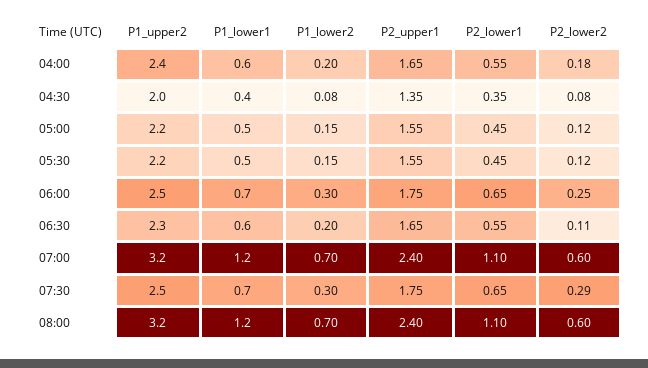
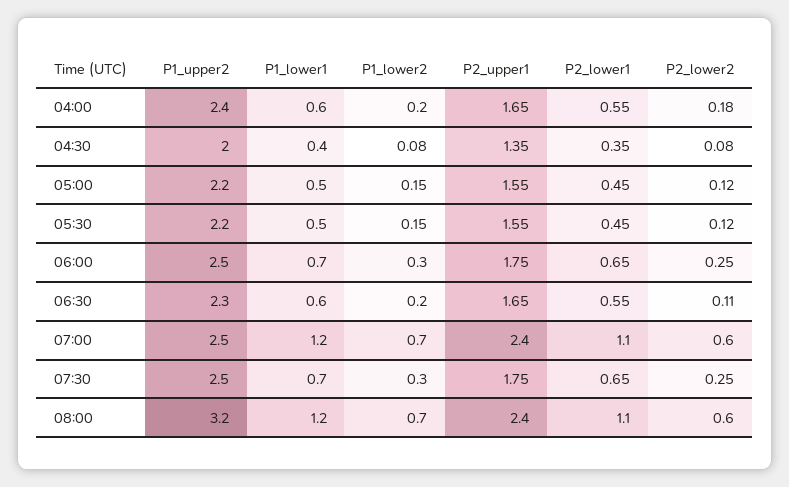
P1_upper2, 07:00: 3.2 -> 2.5
P2_lower2, 07:30: 0.29 -> 0.25

